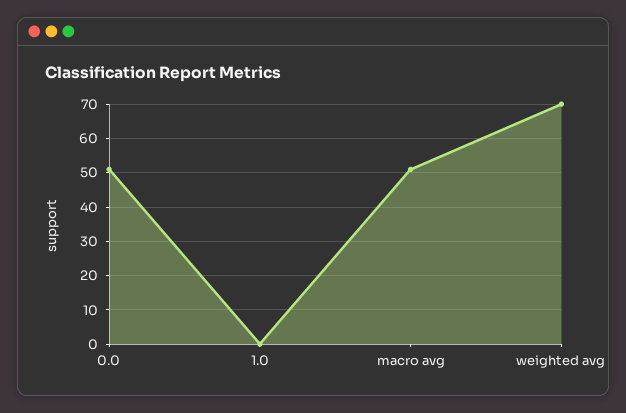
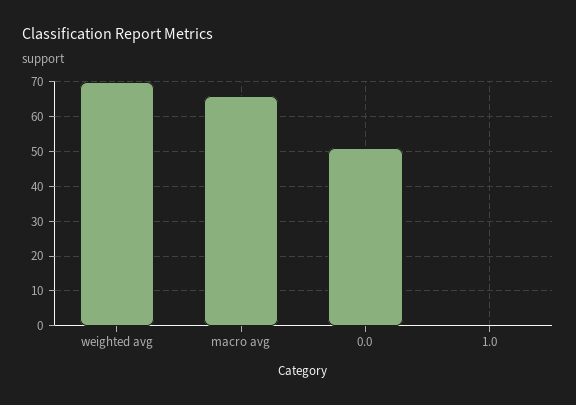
macro avg: 50 -> 65

